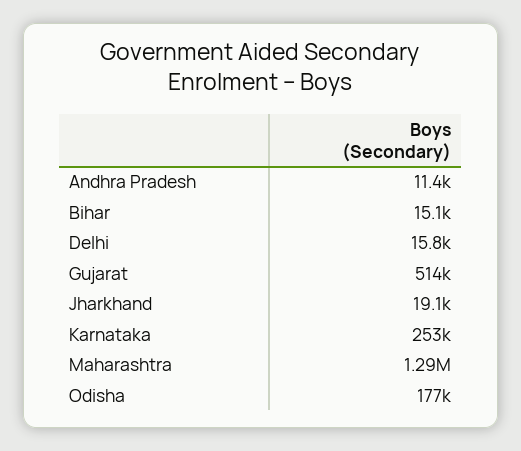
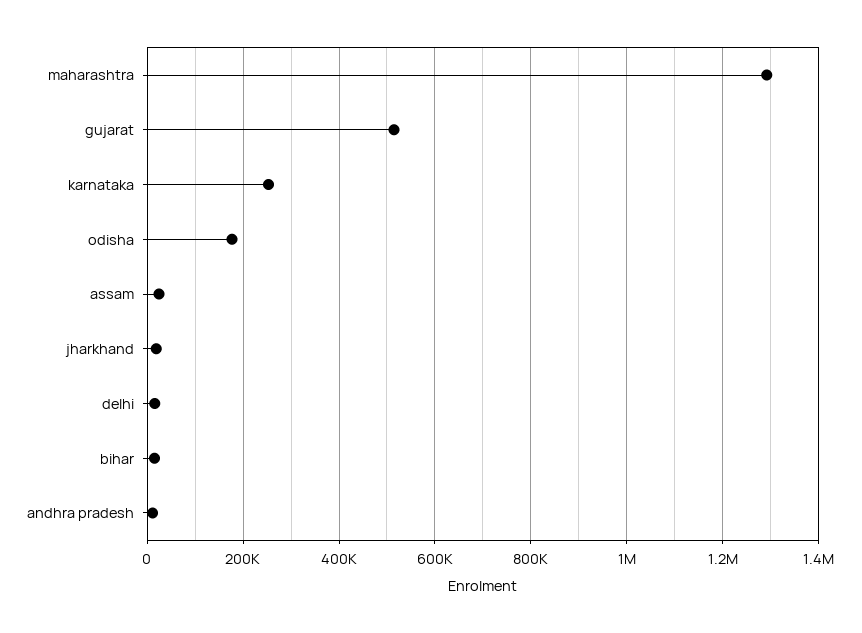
assam: none -> 20000

